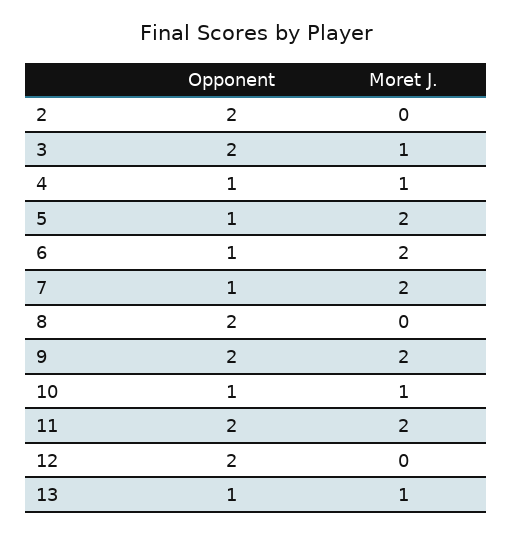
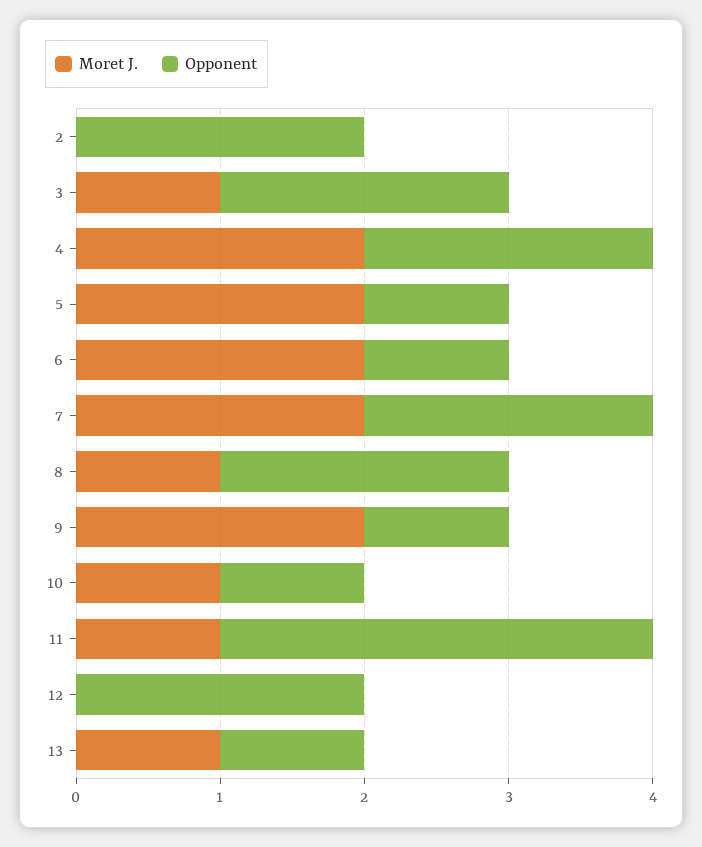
Opponent, 4: 1 -> 2
Moret J., 4: 1 -> 2
Opponent, 7: 1 -> 2
Moret J., 8: 0 -> 1
Opponent, 9: 2 -> 1
Opponent, 11: 2 -> 3
Moret J., 11: 2 -> 1

